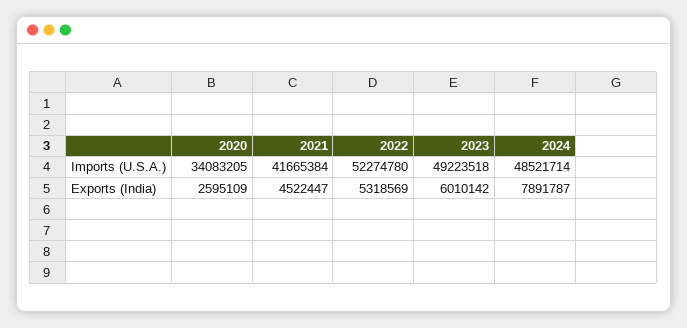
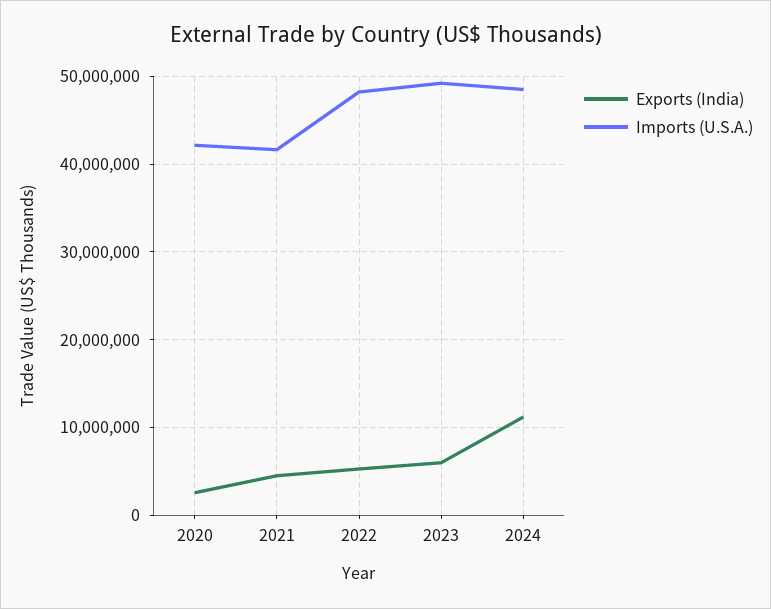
Imports (U.S.A.), 2020: 34083205 -> 42000000
Imports (U.S.A.), 2022: 52274780 -> 48000000
Exports (India), 2024: 7891787 -> 11000000

